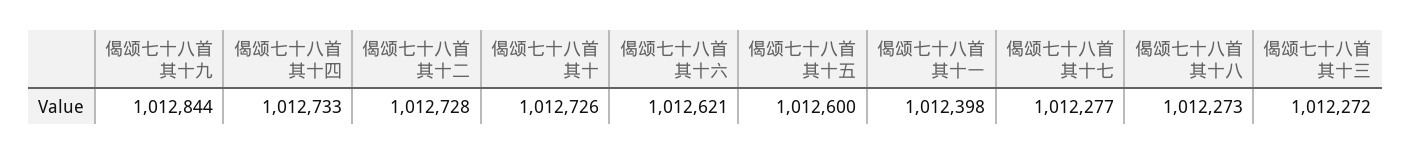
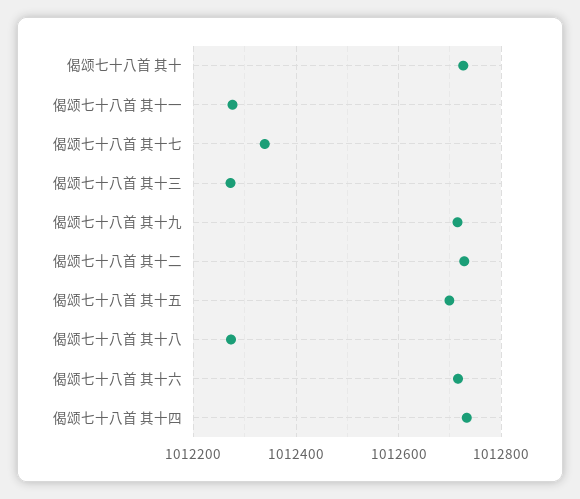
偈颂七十八首 其十九: 1012844 -> 1012720
偈颂七十八首 其十六: 1012621 -> 1012720
偈颂七十八首 其十五: 1012600 -> 1012700
偈颂七十八首 其十一: 1012398 -> 1012280
偈颂七十八首 其十七: 1012277 -> 1012340

